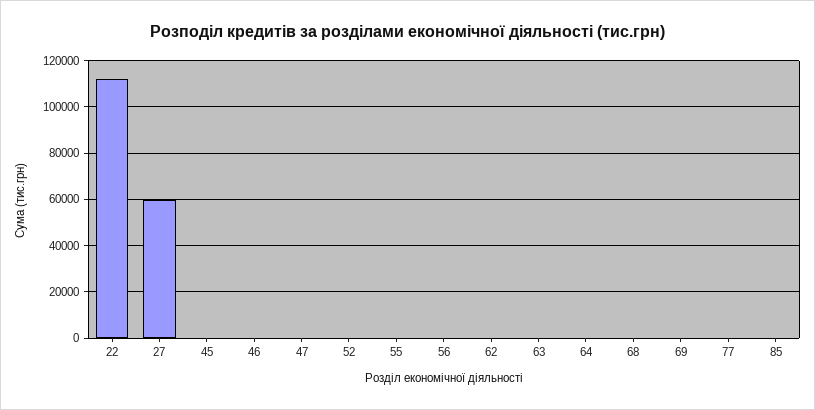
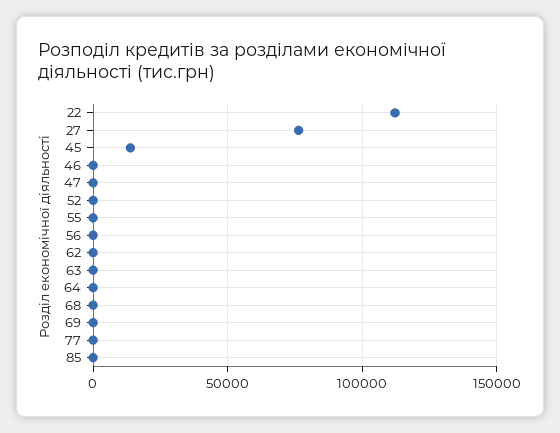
27: 60000 -> 75000
45: 0 -> 15000

